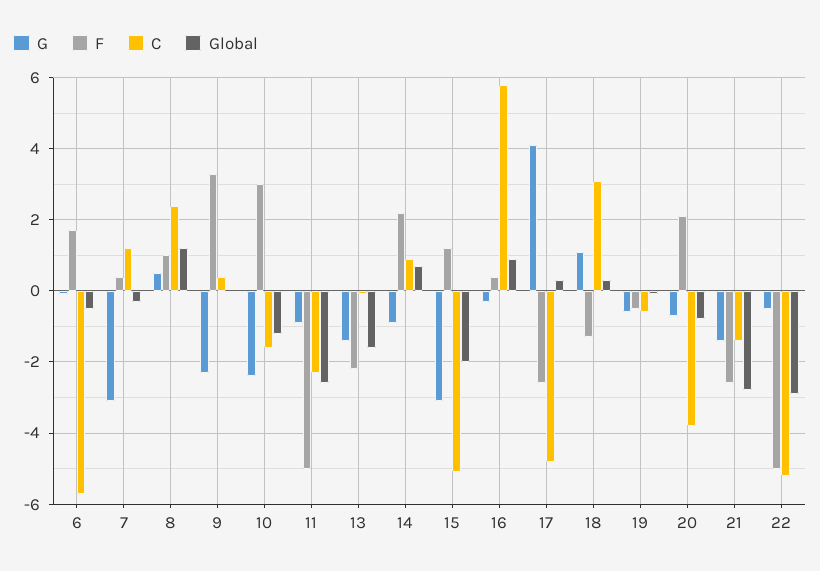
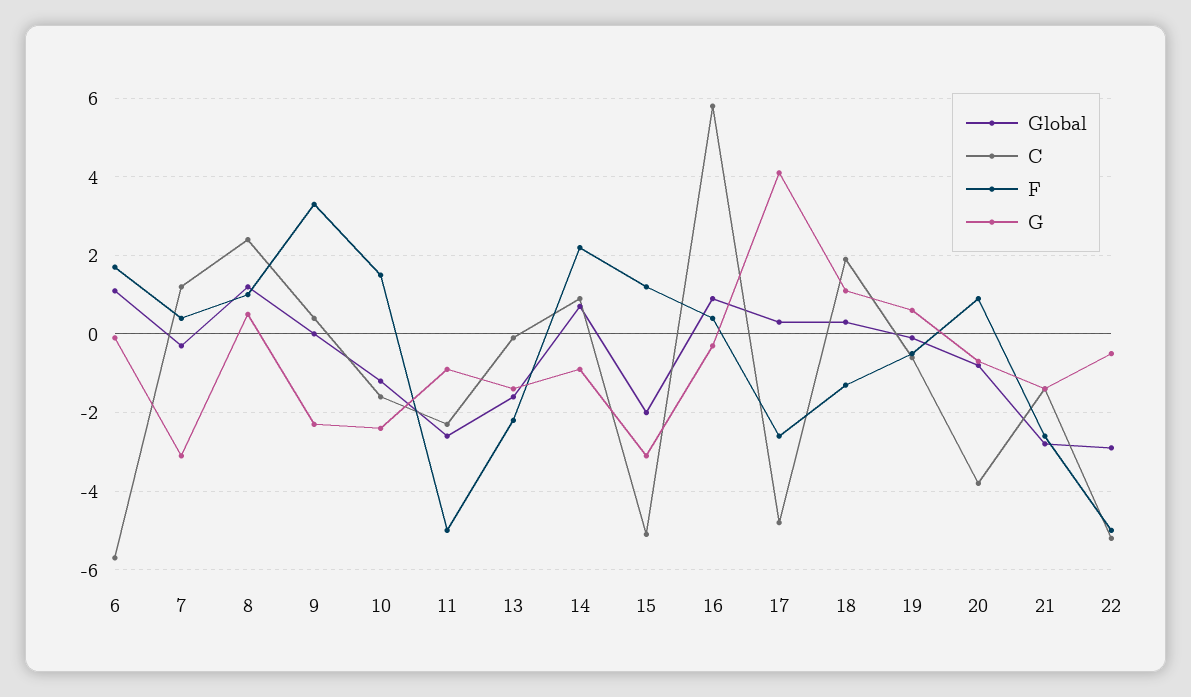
Global, 6: -0.5 -> 1
F, 10: 3 -> 1.5
C, 18: 3 -> 2
G, 19: -0.5 -> 0.5
F, 20: 2 -> 1

